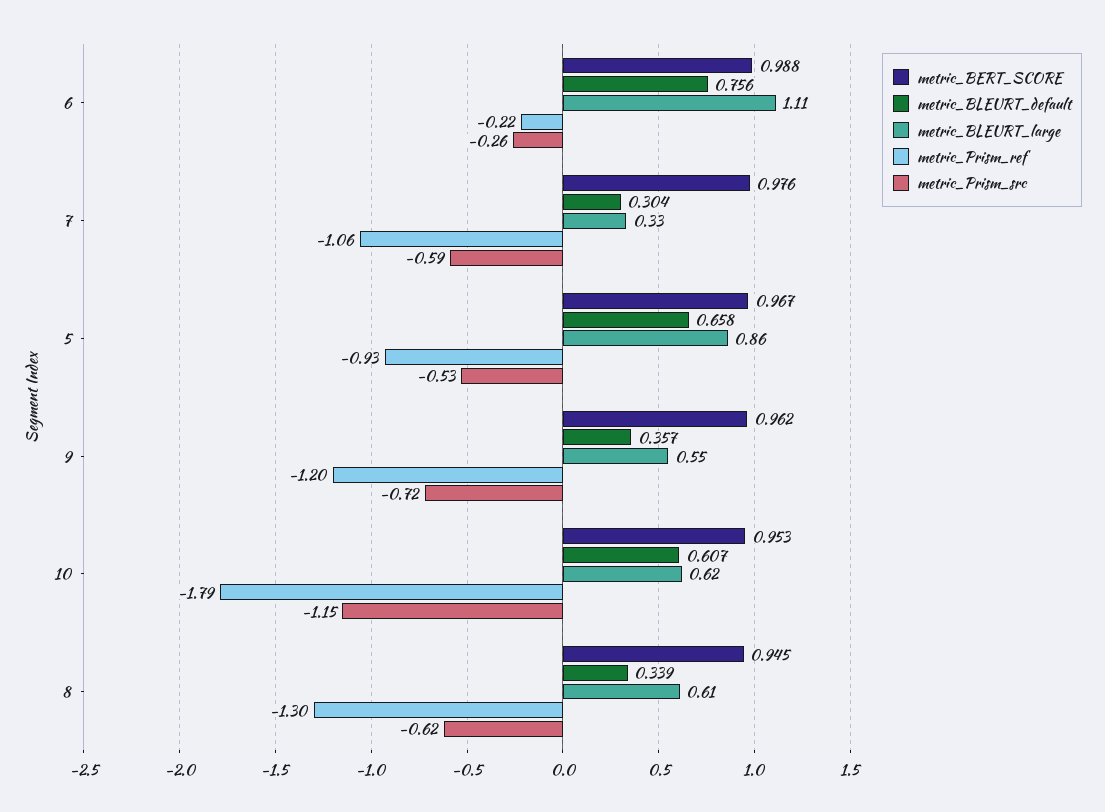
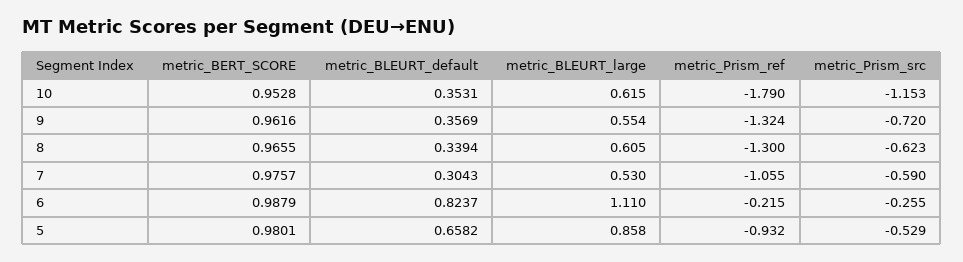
metric_BLEURT_default, 6: 0.756 -> 0.8237
metric_BLEURT_large, 7: 0.33 -> 0.53
metric_BERT_SCORE, 5: 0.967 -> 0.9801
metric_Prism_ref, 9: -1.2 -> -1.324
metric_BLEURT_default, 10: 0.607 -> 0.3531
metric_BERT_SCORE, 8: 0.945 -> 0.9655

